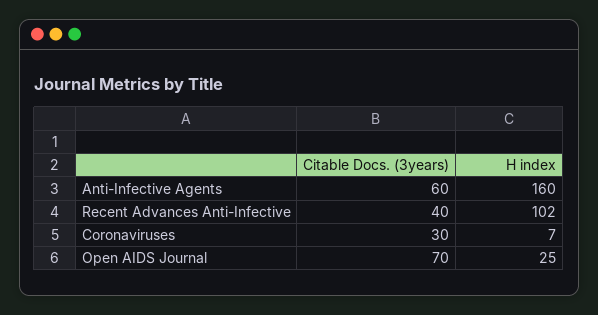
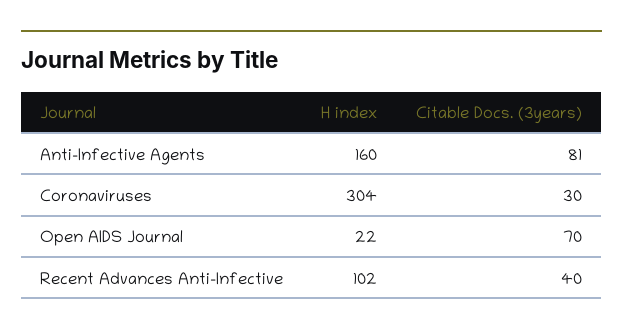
Citable Docs. (3years), Anti-Infective Agents: 60 -> 81
H index, Coronaviruses: 7 -> 304
H index, Open AIDS Journal: 25 -> 22

